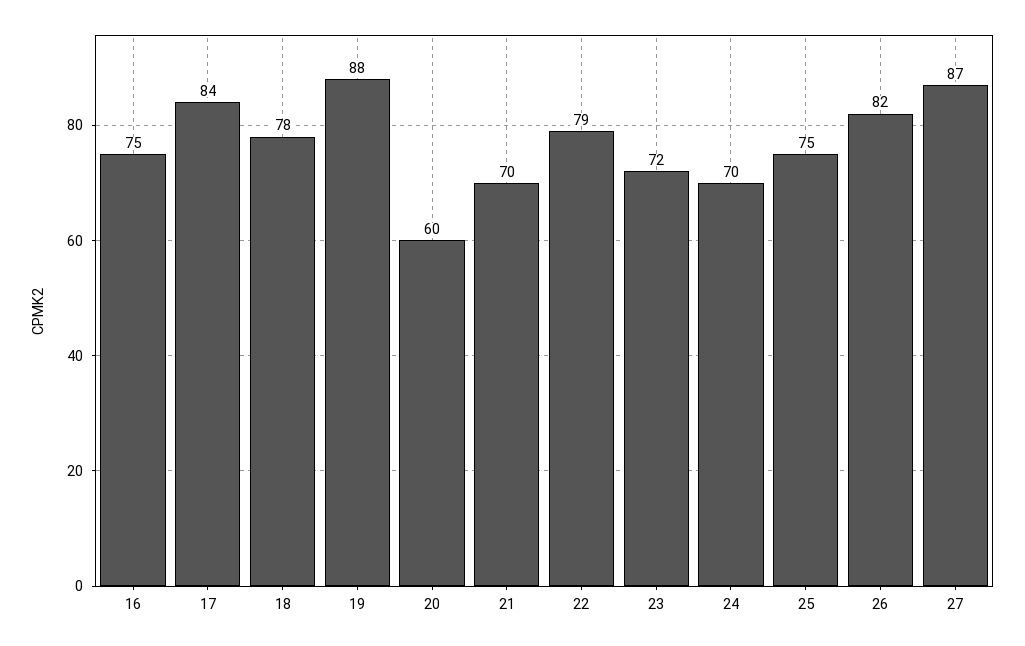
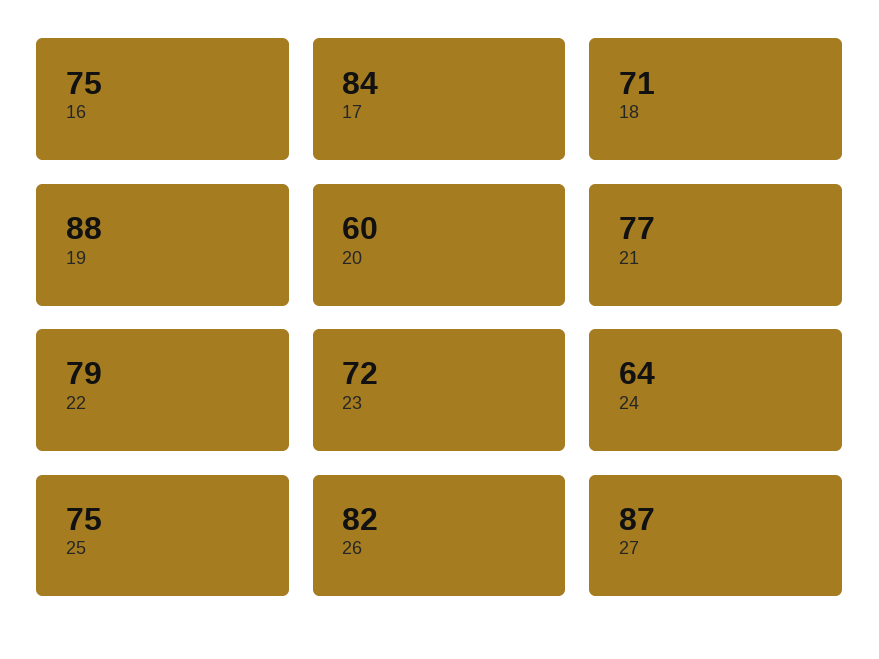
18: 78 -> 71
21: 70 -> 77
24: 70 -> 64

